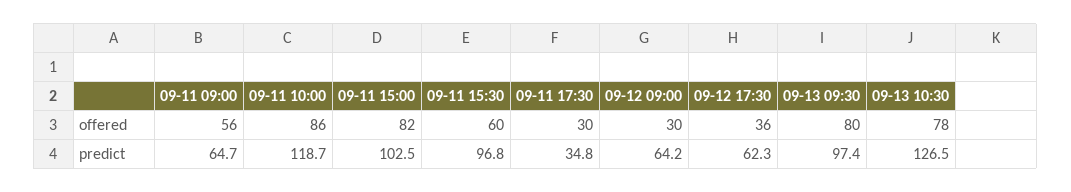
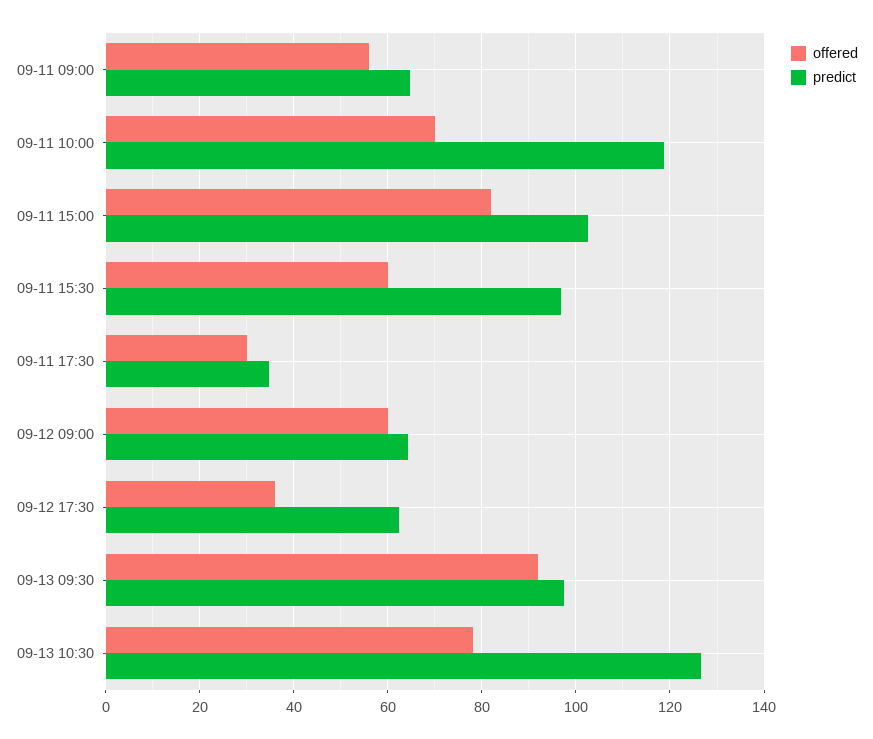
offered, 09-11 10:00: 86 -> 70
offered, 09-12 09:00: 30 -> 60
offered, 09-13 09:30: 80 -> 92

